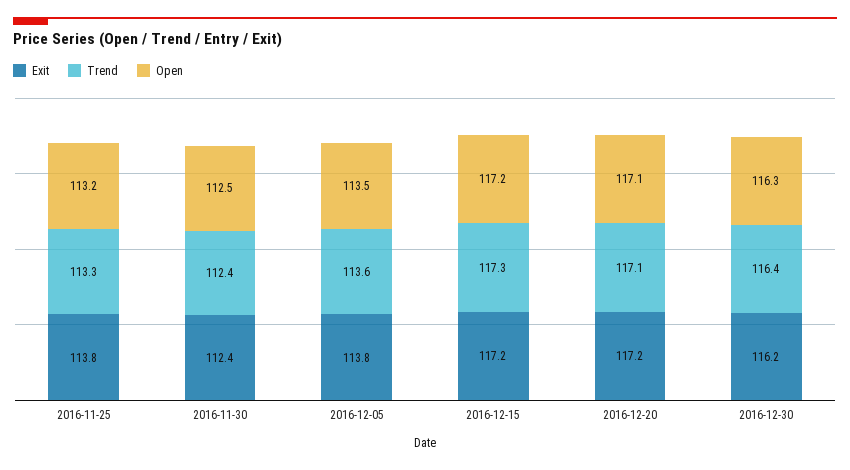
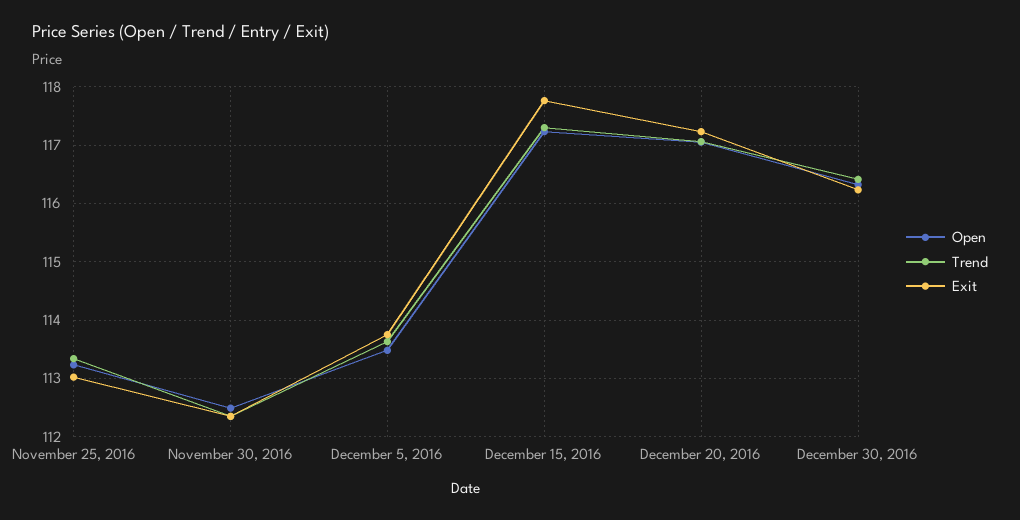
Exit, 2016-11-25: 113.8 -> 113
Exit, 2016-12-15: 117.2 -> 117.8

